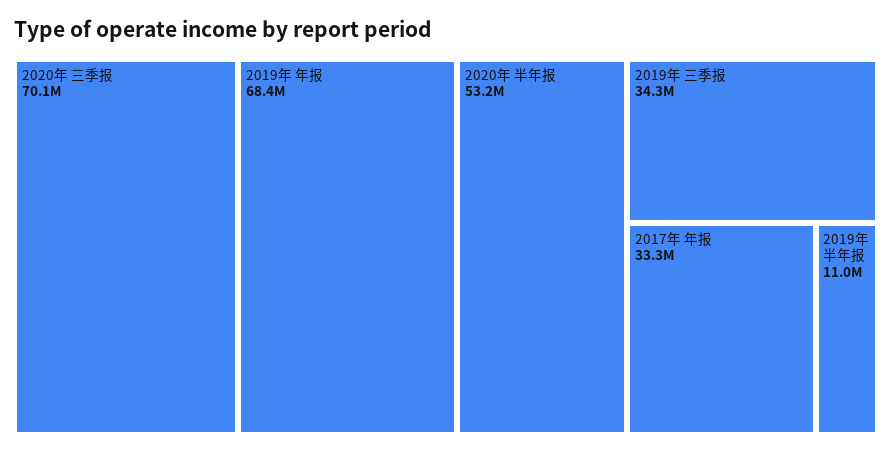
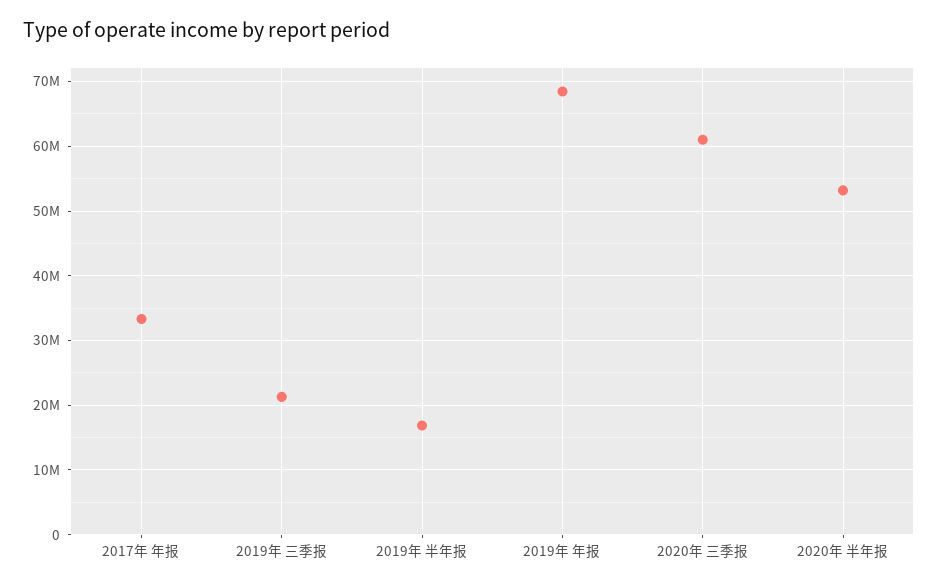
2020年 三季报: 70100000 -> 61000000
2019年 三季报: 34300000 -> 21000000
2019年 半年报: 11000000 -> 17000000

